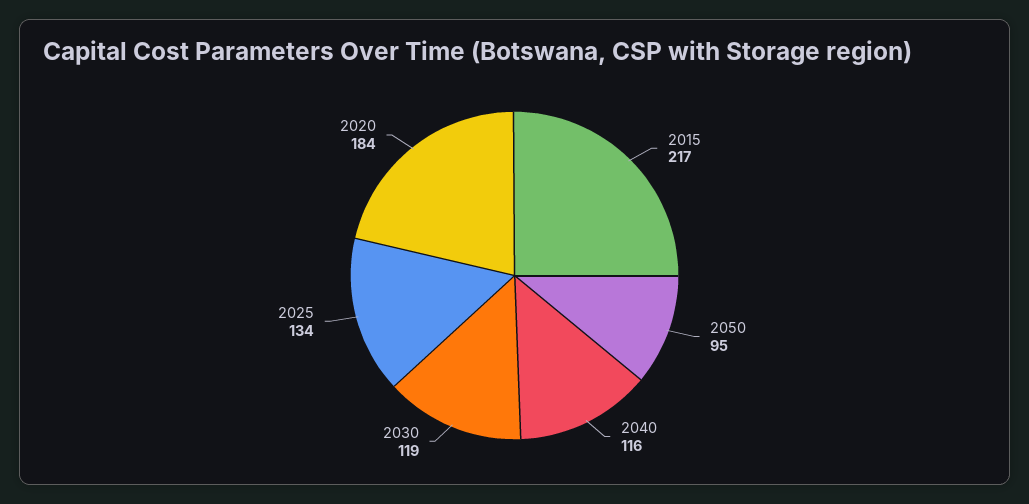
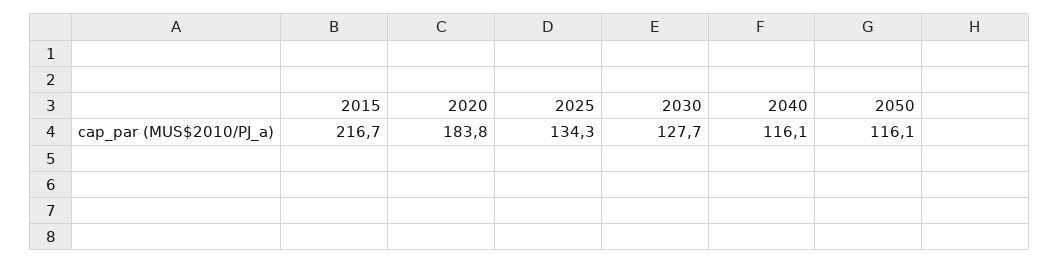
2050: 95 -> 116.1
2030: 119 -> 127.7

